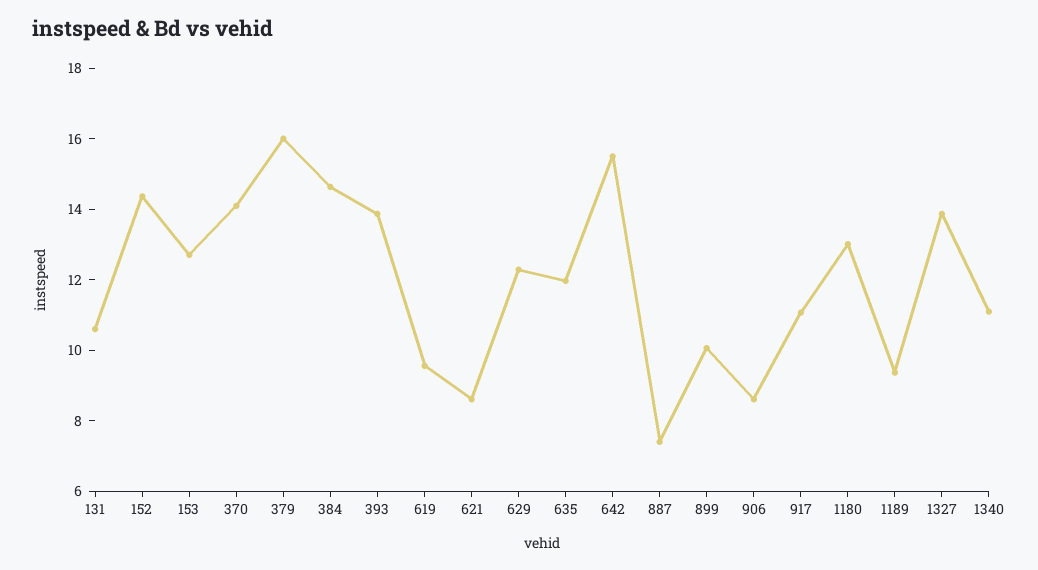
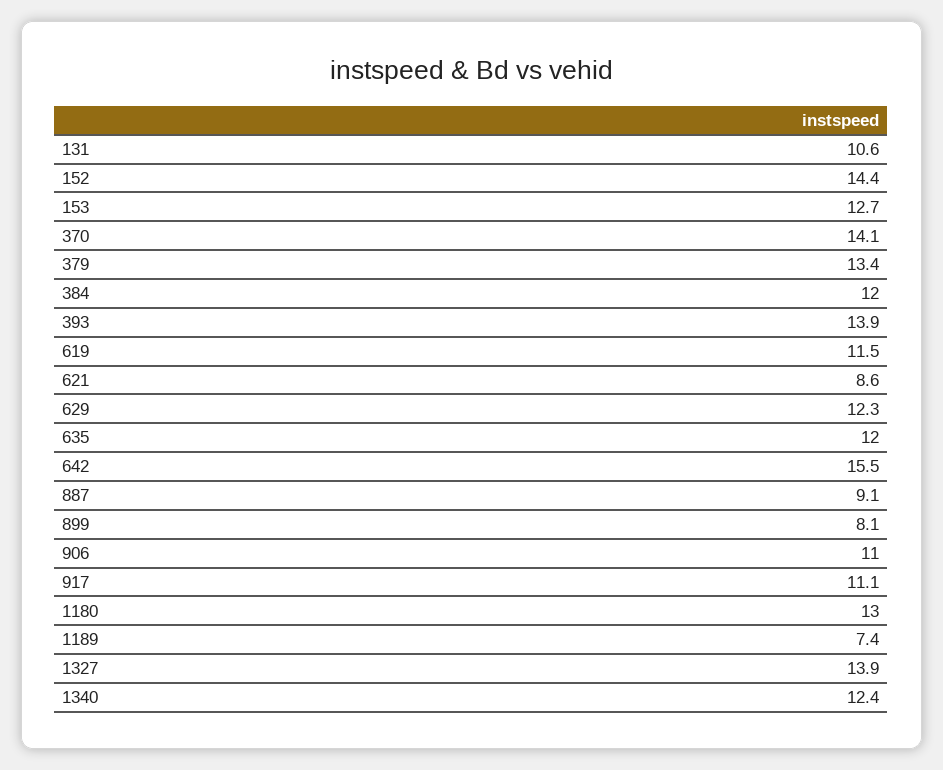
379: 16 -> 13.4
384: 14.5 -> 12
619: 9.5 -> 11.5
887: 7.5 -> 9.1
899: 10 -> 8.1
906: 8.5 -> 11
1189: 9.5 -> 7.4
1340: 11 -> 12.4

